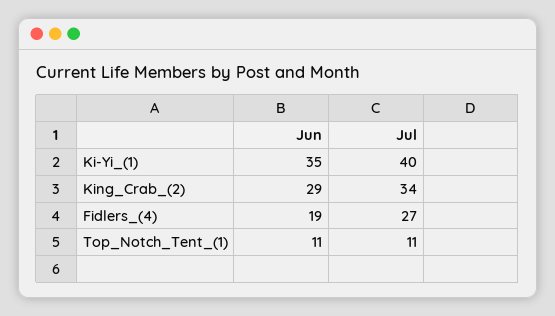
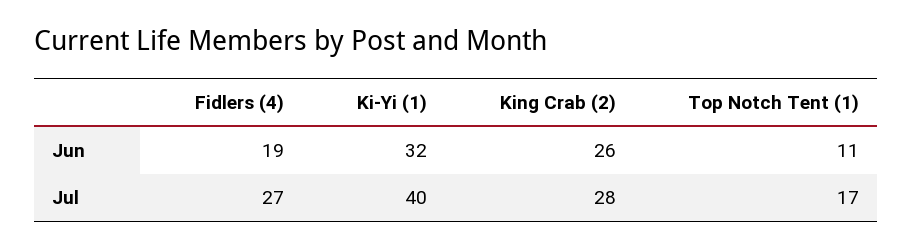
Jun, Ki-Yi_(1): 35 -> 32
Jun, King_Crab_(2): 29 -> 26
Jul, King_Crab_(2): 34 -> 28
Jul, Top_Notch_Tent_(1): 11 -> 17

